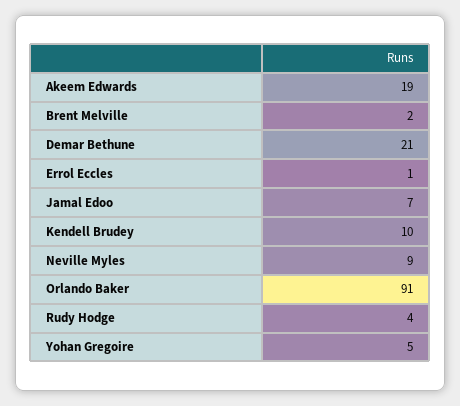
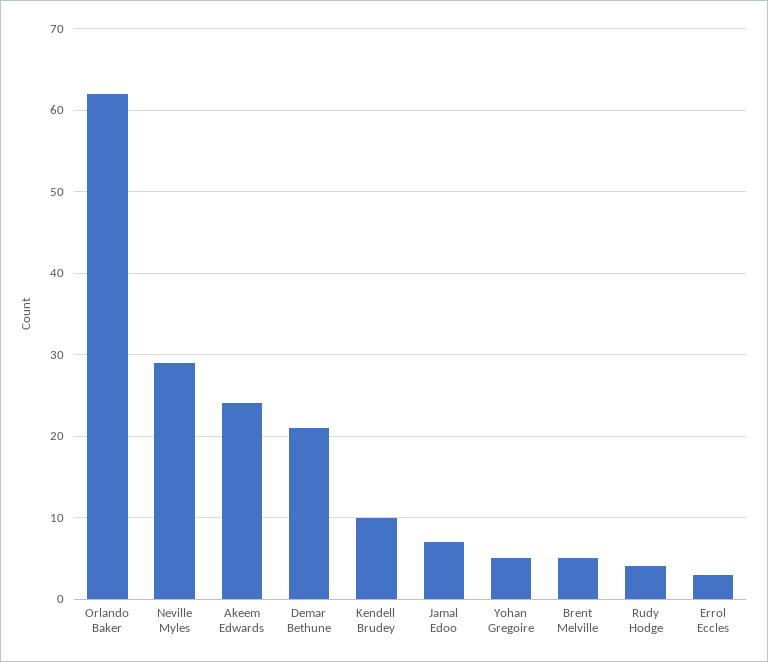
Akeem Edwards: 19 -> 24
Brent Melville: 2 -> 5
Errol Eccles: 1 -> 3
Neville Myles: 9 -> 29
Orlando Baker: 91 -> 62

